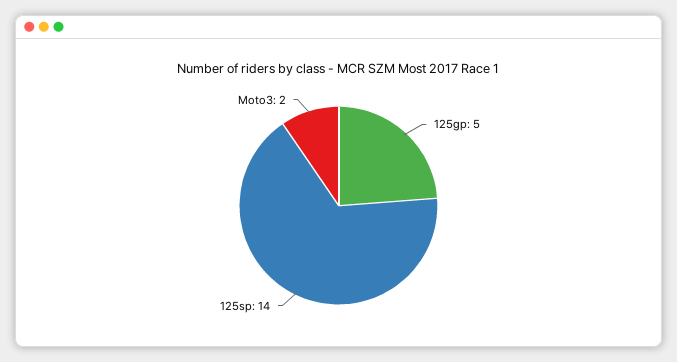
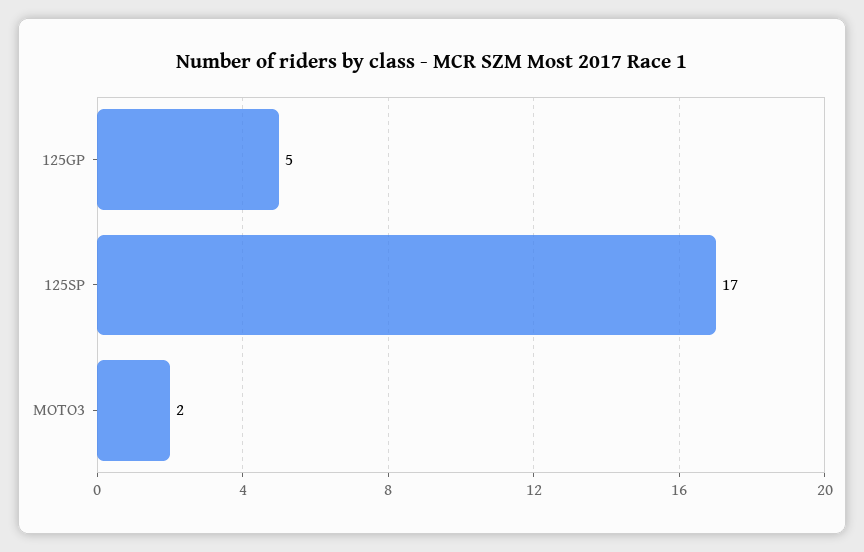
125sp: 14 -> 17

